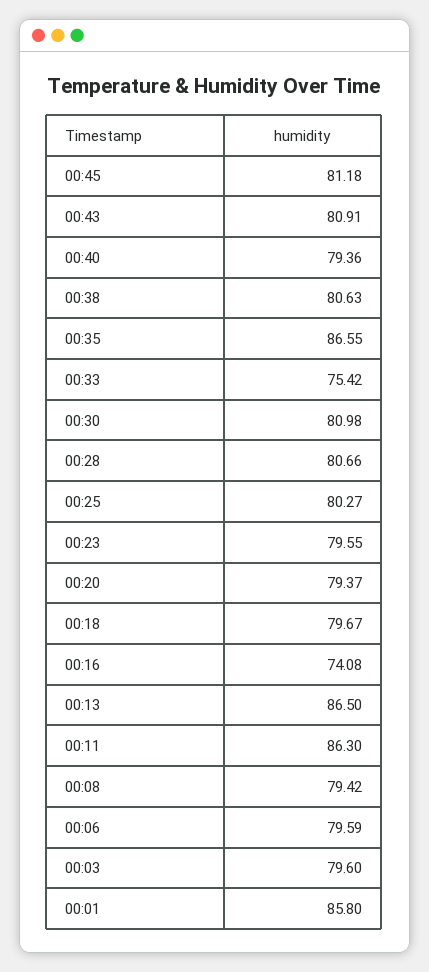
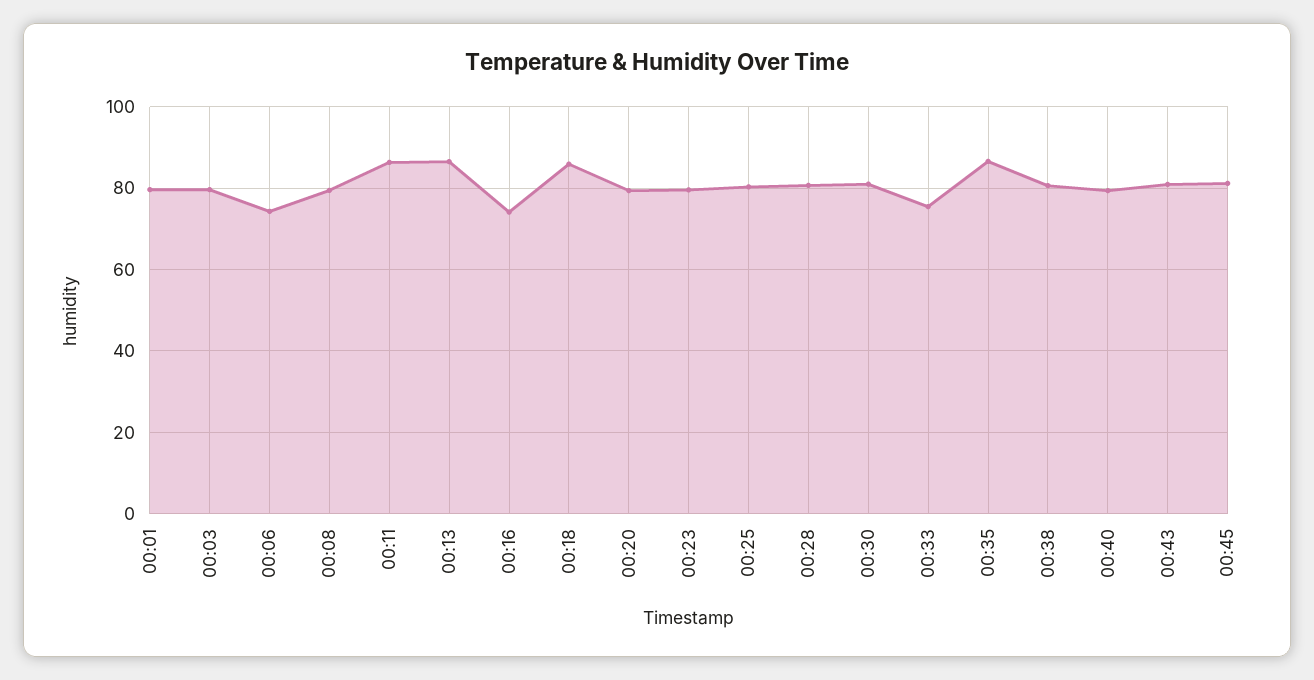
00:18: 79.67 -> 86
00:06: 79.59 -> 74
00:01: 85.8 -> 80

